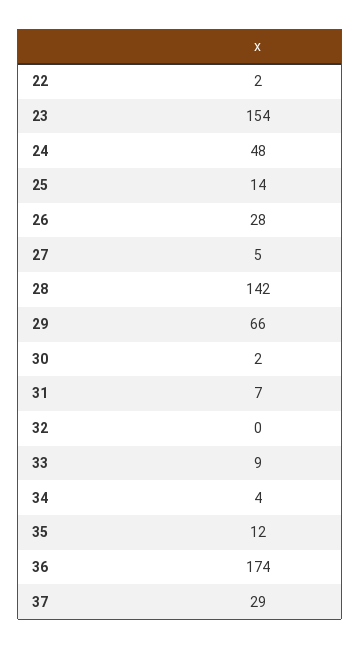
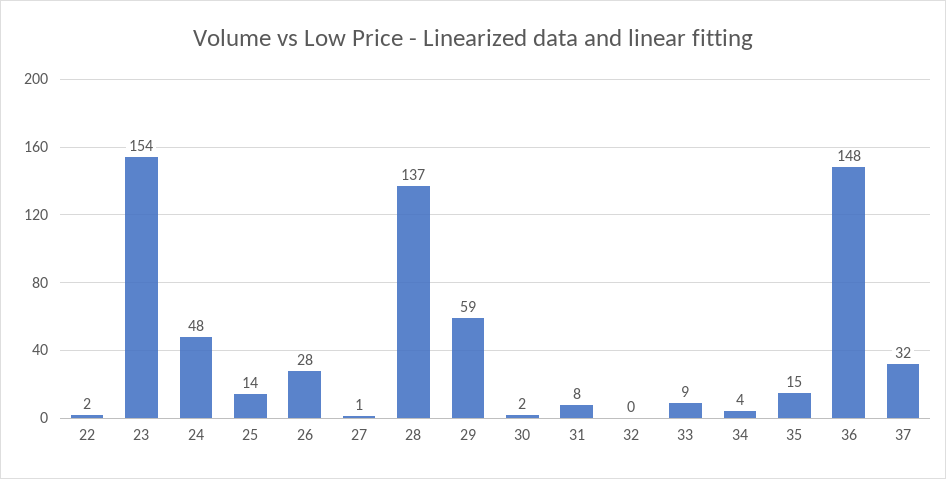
27: 5 -> 1
28: 142 -> 137
29: 66 -> 59
31: 7 -> 8
35: 12 -> 15
36: 174 -> 148
37: 29 -> 32

